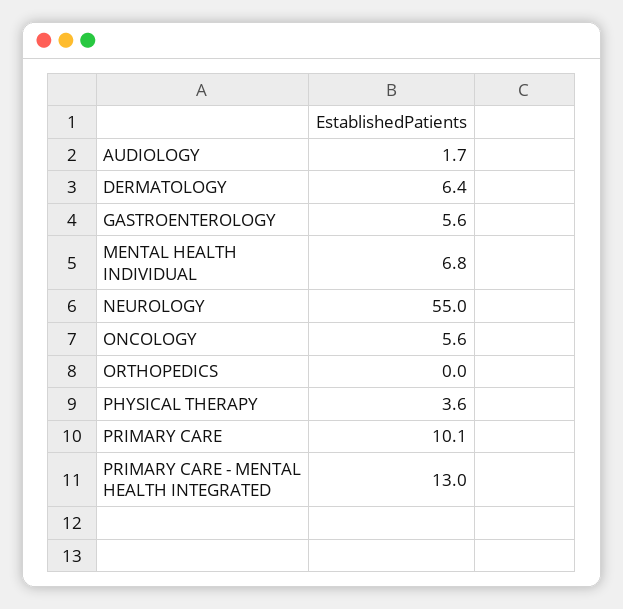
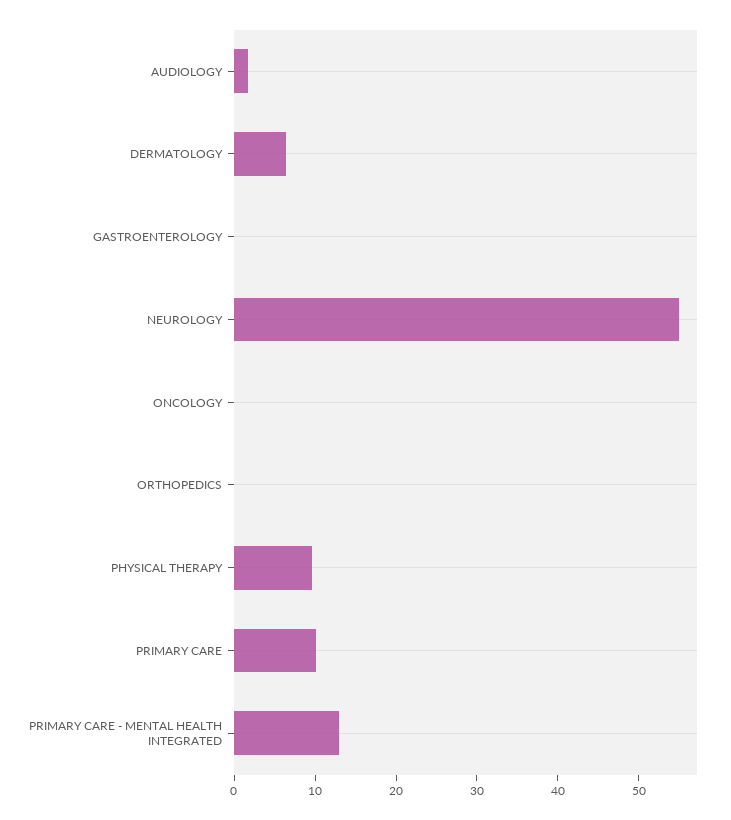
GASTROENTEROLOGY: 5.6 -> 0
MENTAL HEALTH INDIVIDUAL: 6.8 -> none
ONCOLOGY: 5.6 -> 0
PHYSICAL THERAPY: 3.6 -> 10

